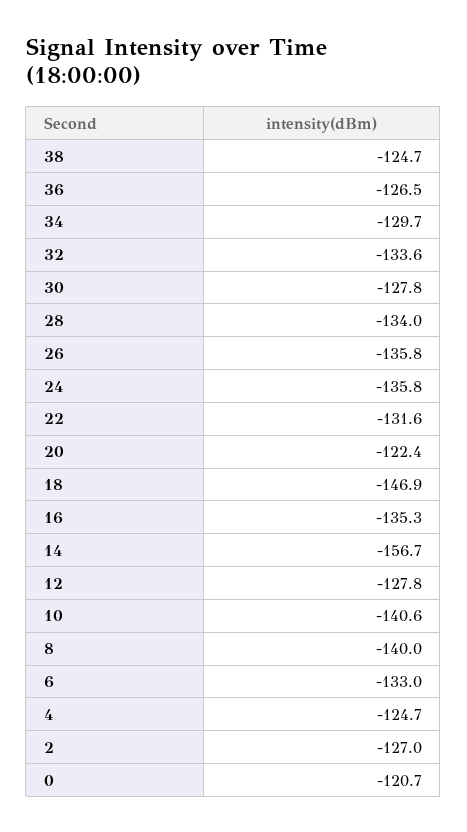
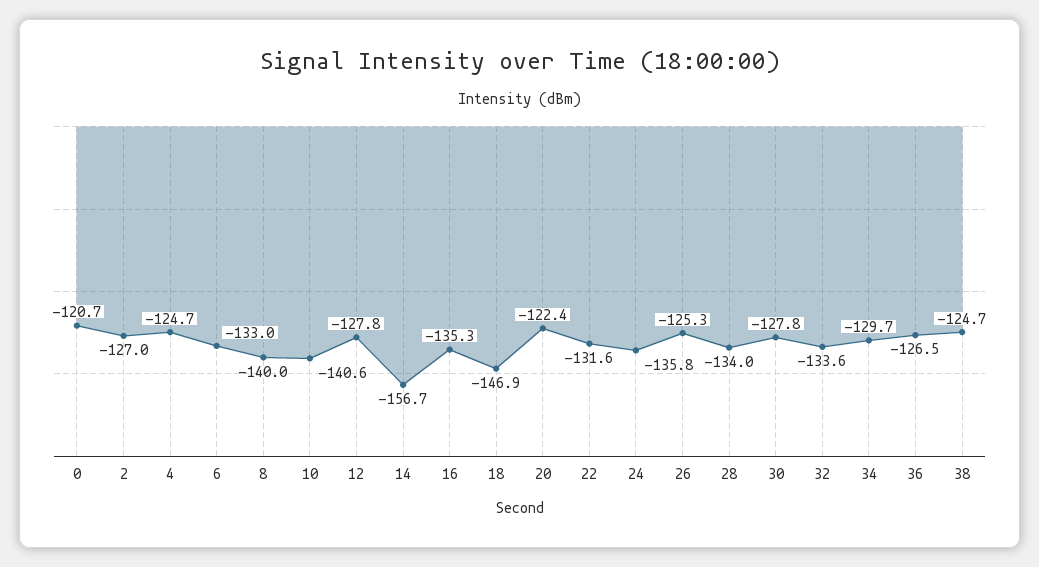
26: -135.8 -> -125.3

